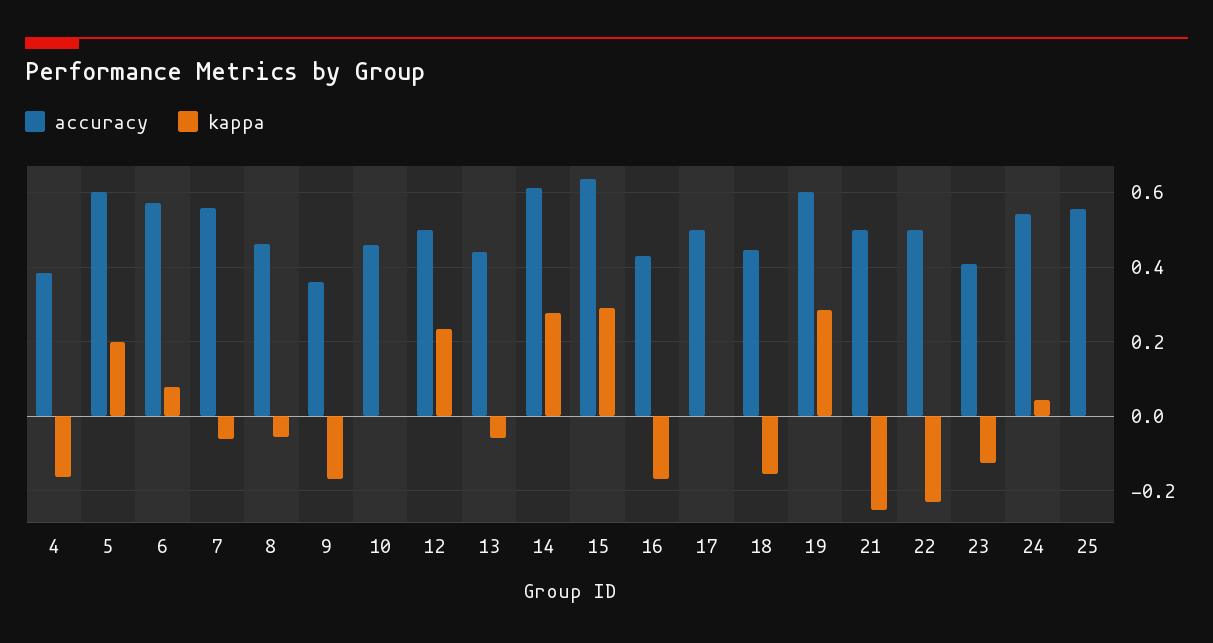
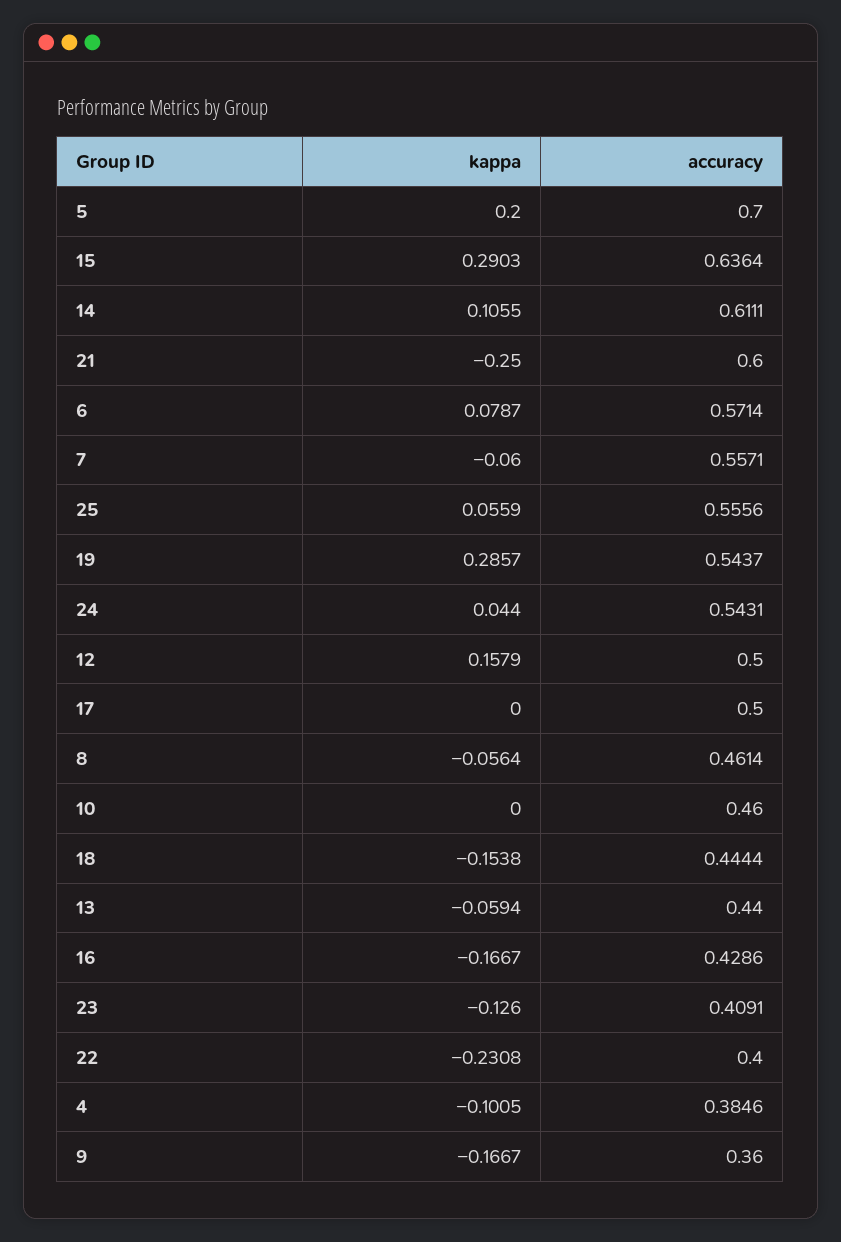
kappa, 4: -0.16 -> -0.1005
accuracy, 5: 0.6 -> 0.7
kappa, 12: 0.24 -> 0.1579
kappa, 14: 0.28 -> 0.1055
accuracy, 19: 0.6 -> 0.5437
accuracy, 21: 0.5 -> 0.6
accuracy, 22: 0.5 -> 0.4
kappa, 25: 0 -> 0.0559

